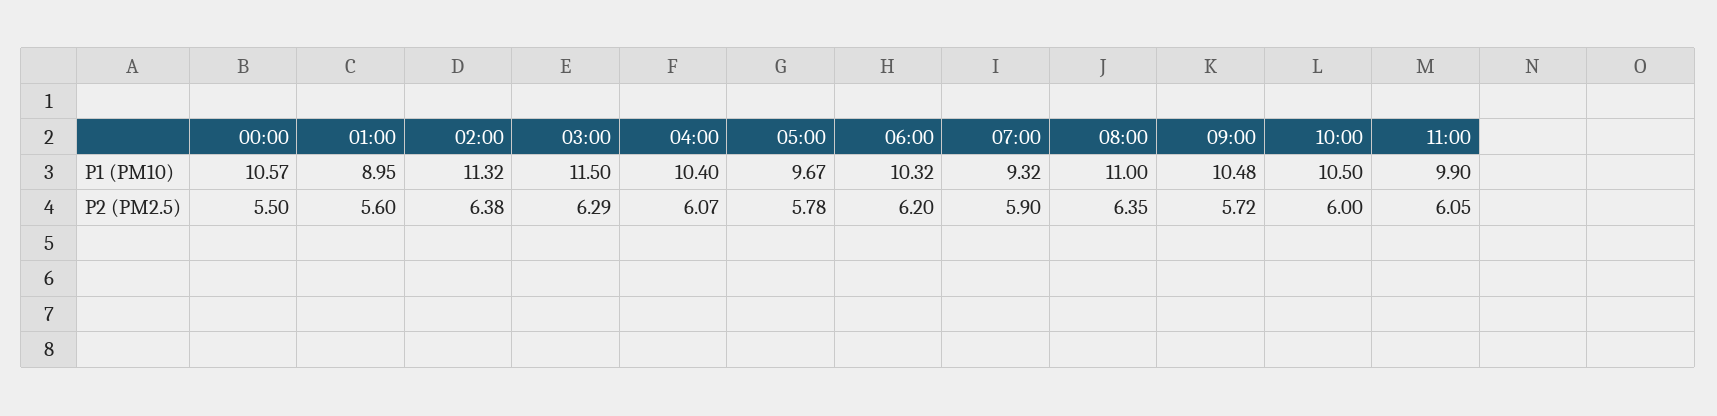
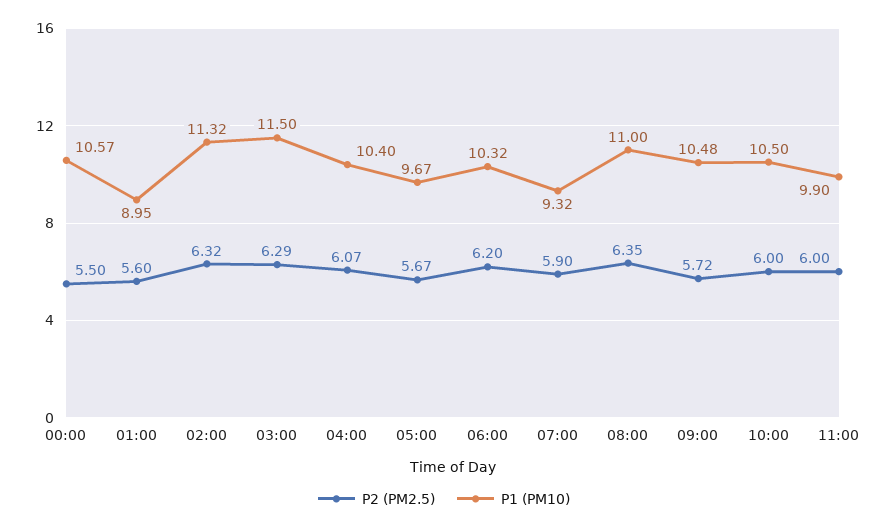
P2 (PM2.5), 02:00: 6.38 -> 6.32
P2 (PM2.5), 05:00: 5.78 -> 5.67
P2 (PM2.5), 11:00: 6.05 -> 6

